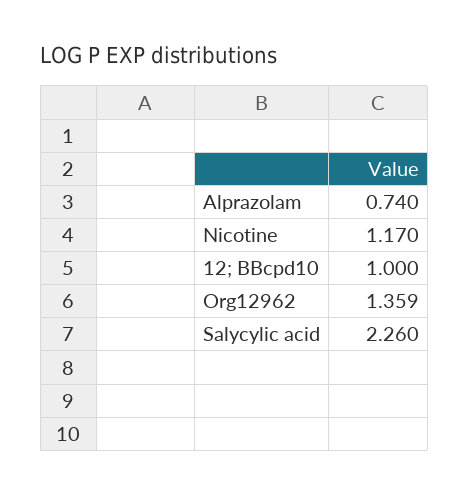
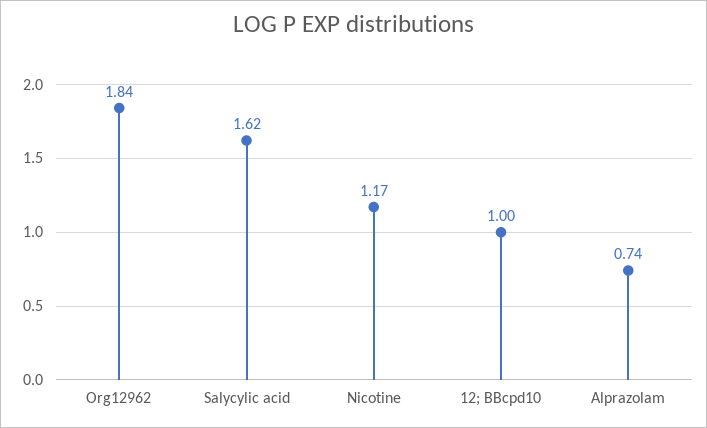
Org12962: 1.359 -> 1.84
Salycylic acid: 2.26 -> 1.62

